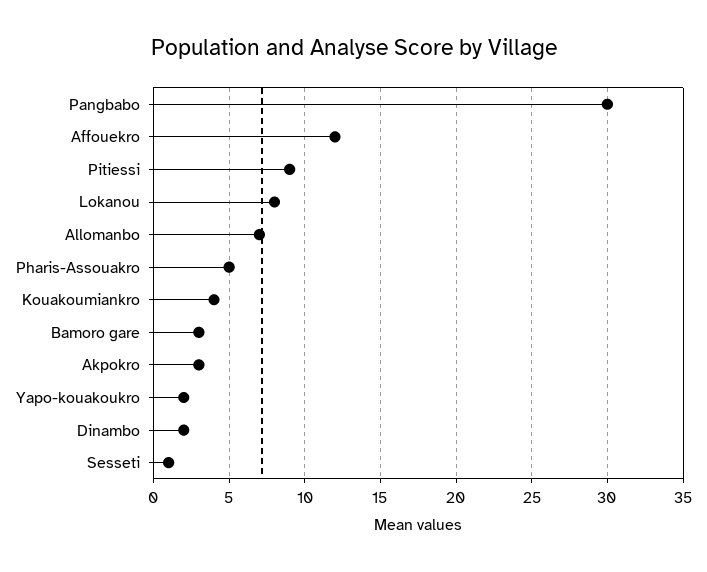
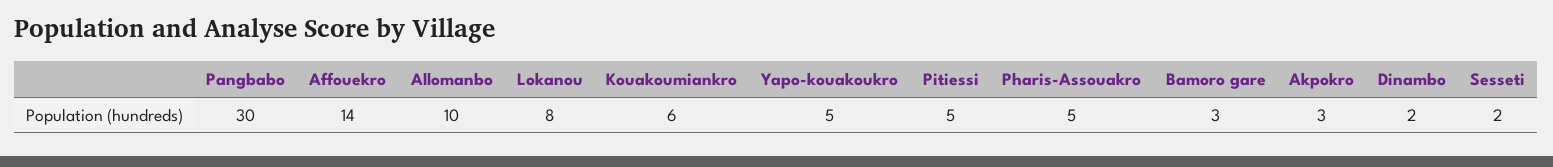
Affouekro: 12 -> 14
Pitiessi: 9 -> 5
Allomanbo: 7 -> 10
Kouakoumiankro: 4 -> 6
Yapo-kouakoukro: 2 -> 5
Sesseti: 1 -> 2

